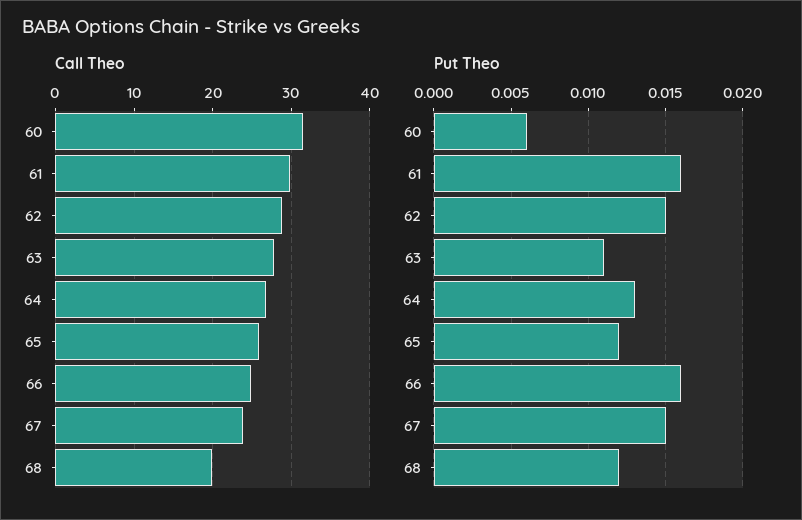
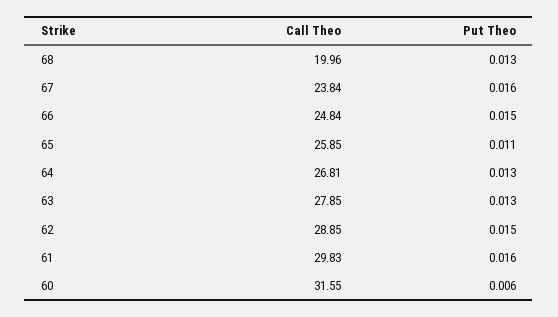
Put Theo, 63: 0.011 -> 0.013
Put Theo, 65: 0.012 -> 0.011
Put Theo, 66: 0.016 -> 0.015
Put Theo, 67: 0.015 -> 0.016
Put Theo, 68: 0.012 -> 0.013

